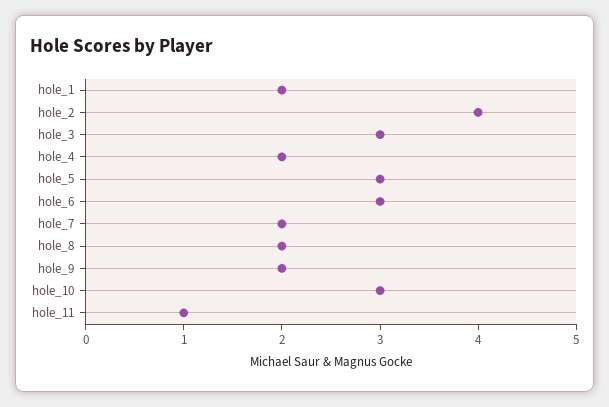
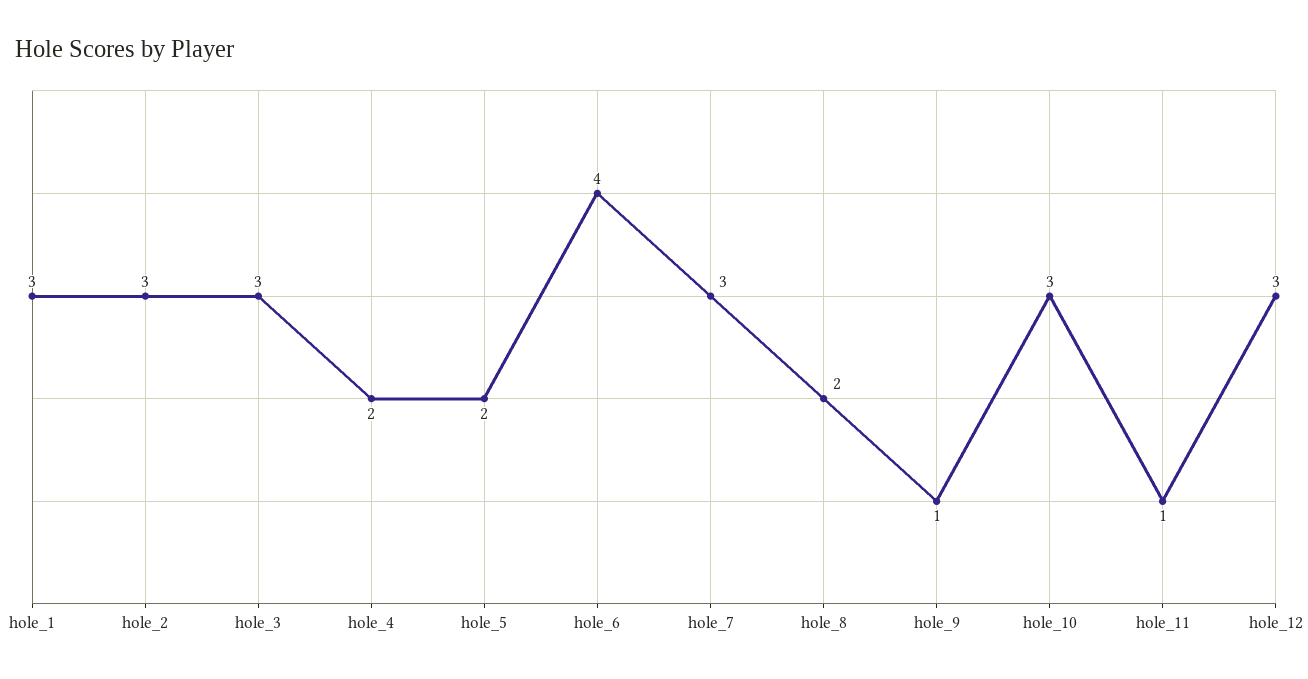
hole_1: 2 -> 3
hole_2: 4 -> 3
hole_5: 3 -> 2
hole_6: 3 -> 4
hole_7: 2 -> 3
hole_9: 2 -> 1
hole_12: none -> 3

